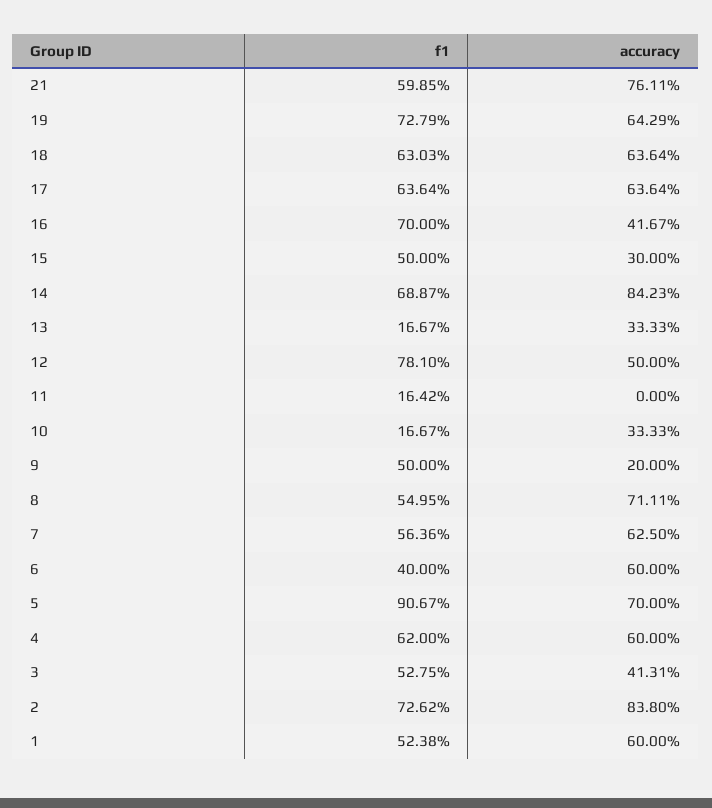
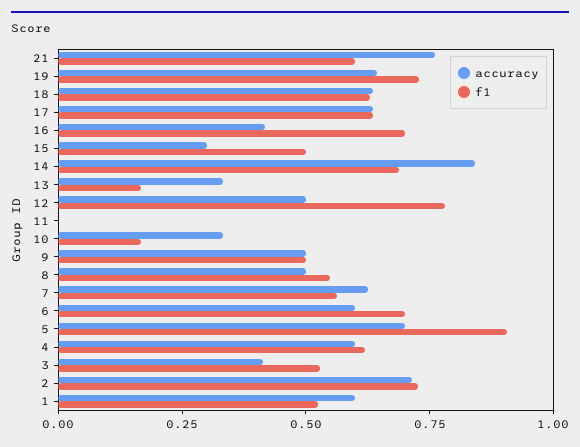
f1, 11: 0.1642 -> 0
accuracy, 9: 0.2 -> 0.5
accuracy, 8: 0.7111 -> 0.5
f1, 6: 0.4 -> 0.7
accuracy, 2: 0.838 -> 0.7

